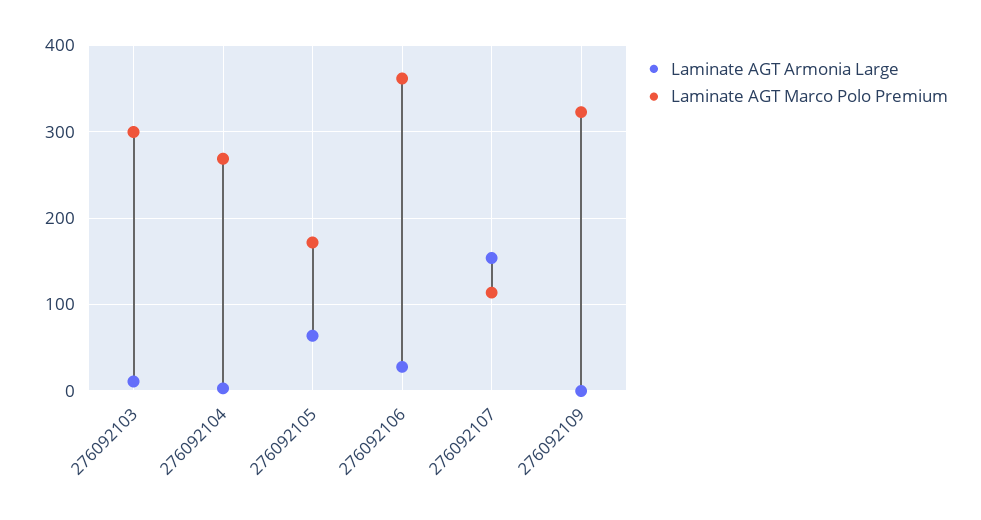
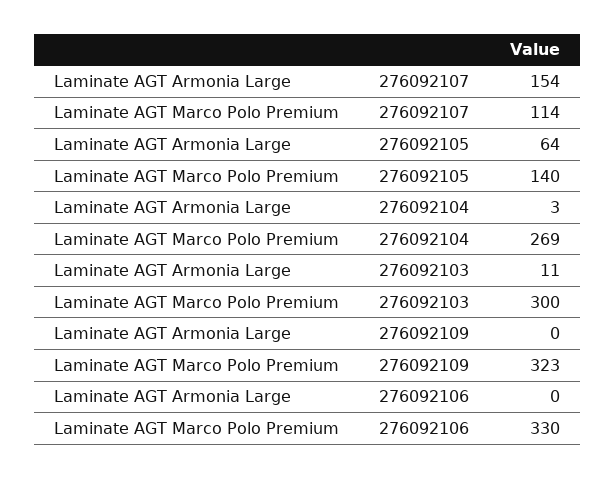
Laminate AGT Marco Polo Premium, 276092105: 170 -> 140
Laminate AGT Armonia Large, 276092106: 30 -> 0
Laminate AGT Marco Polo Premium, 276092106: 360 -> 330

